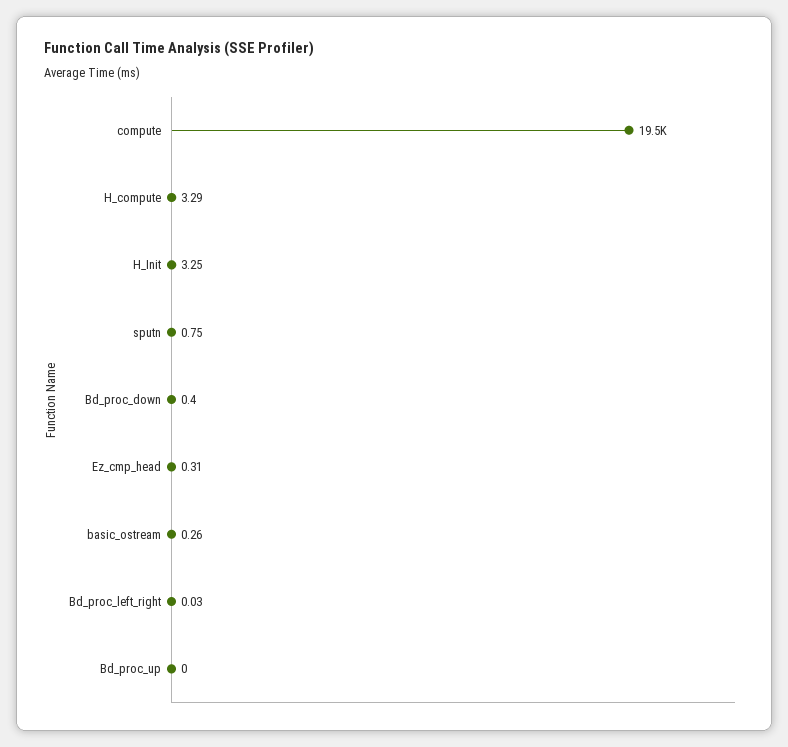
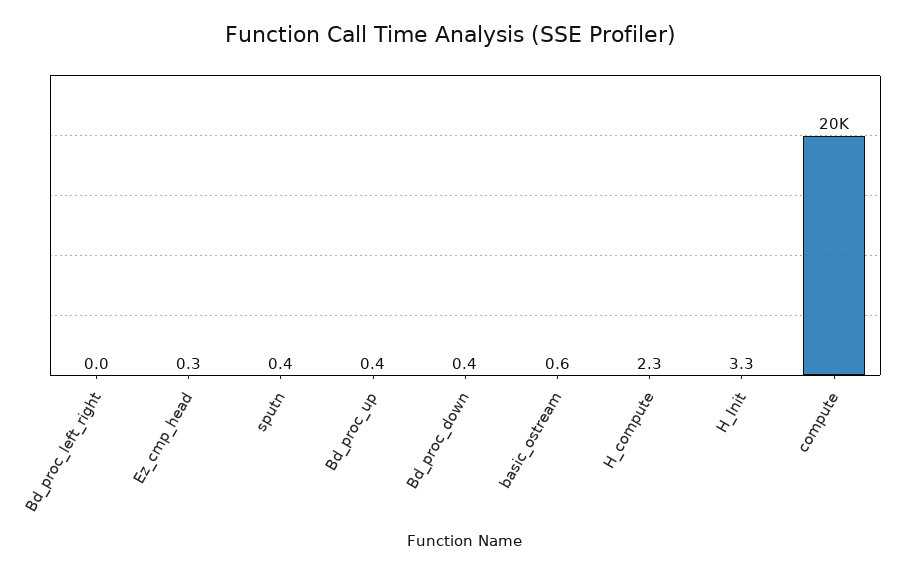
H_compute: 3.29 -> 2.3
sputn: 0.75 -> 0.4
basic_ostream: 0.26 -> 0.6
Bd_proc_up: 0 -> 0.4

